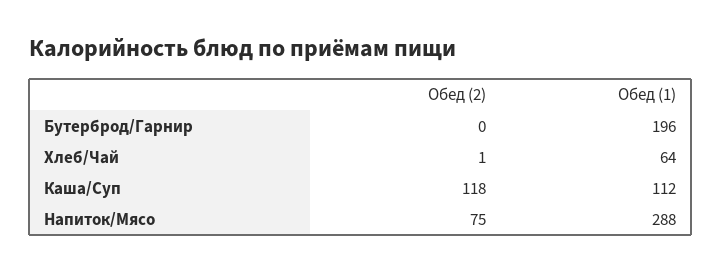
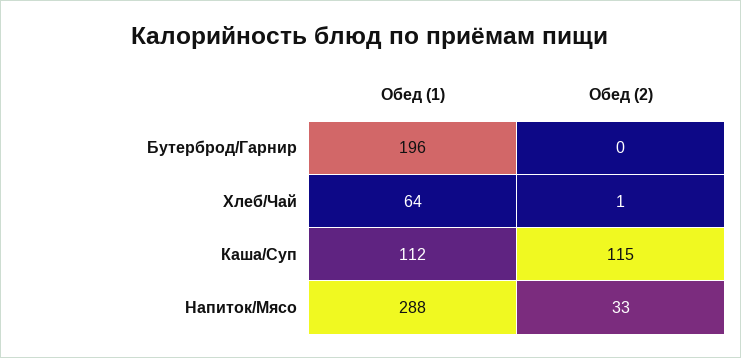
Обед (2), Каша/Суп: 118 -> 115
Обед (2), Напиток/Мясо: 75 -> 33

